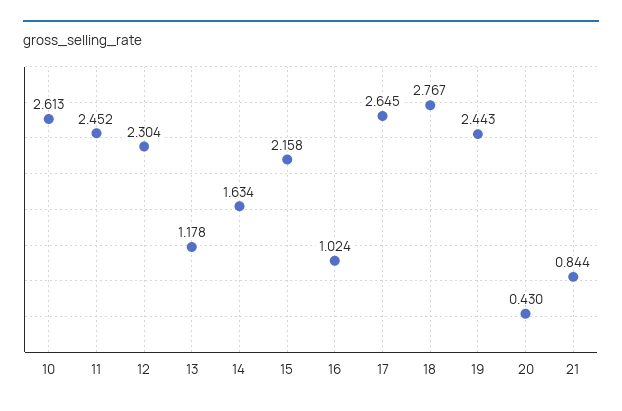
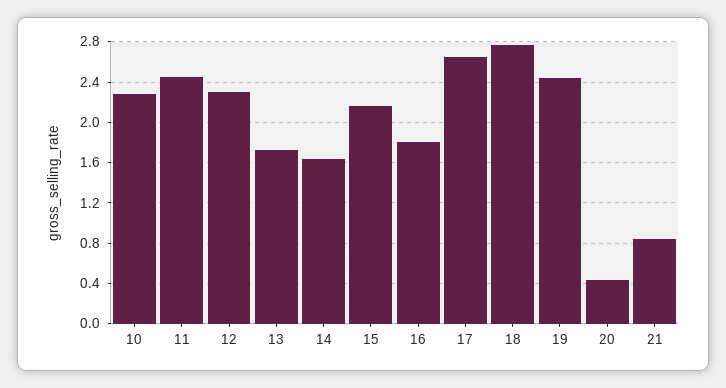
10: 2.613 -> 2.3
13: 1.178 -> 1.7
16: 1.024 -> 1.8

